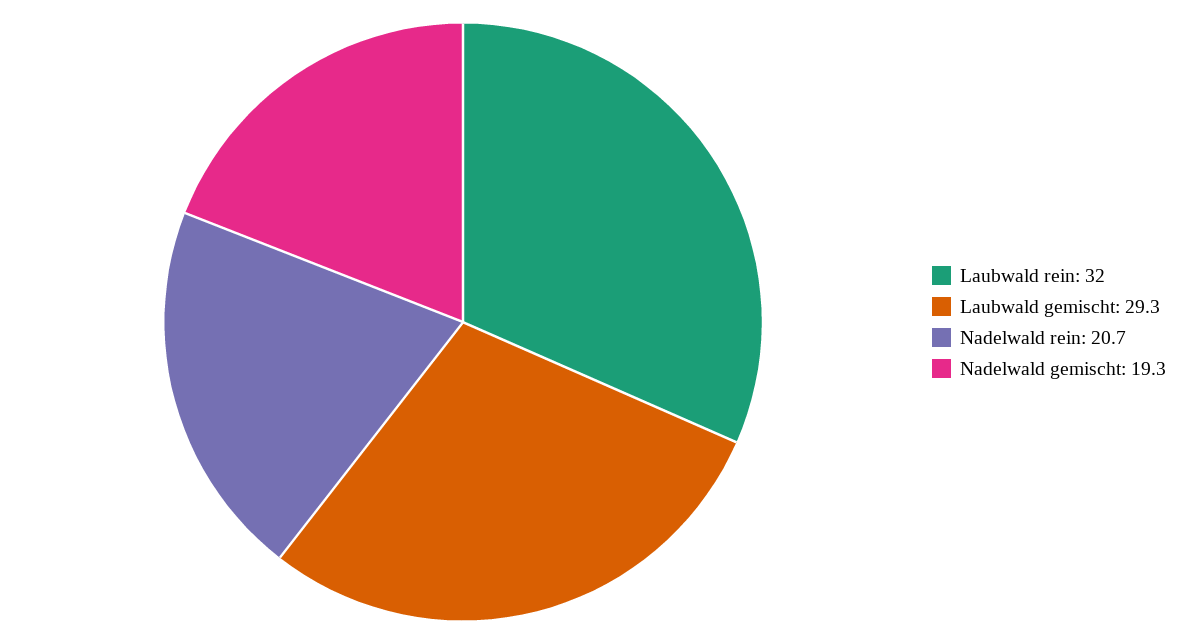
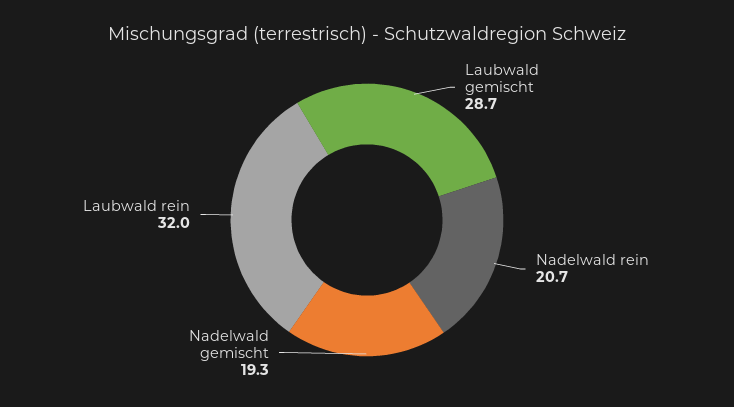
Laubwald gemischt: 29.3 -> 28.7

